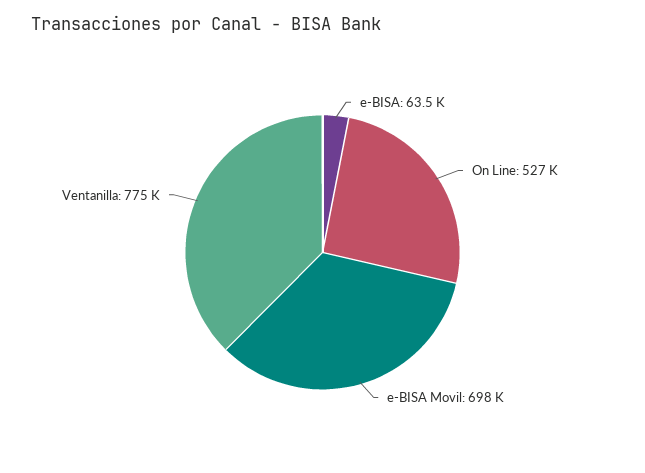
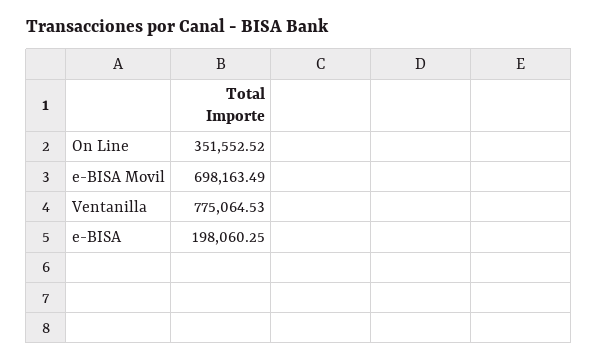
e-BISA: 63500 -> 198060.25
On Line: 527000 -> 351552.52

